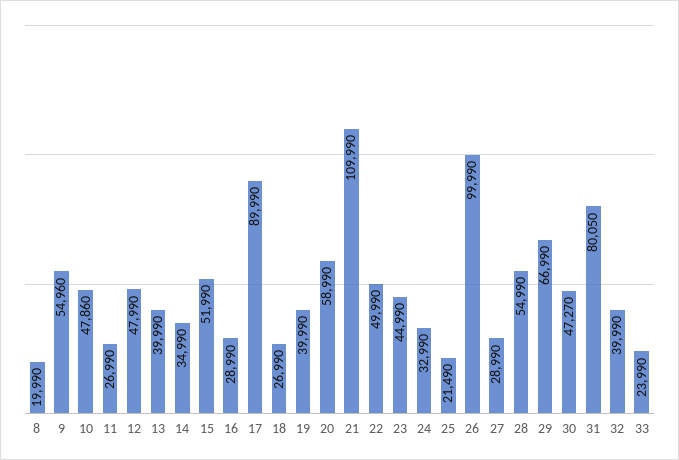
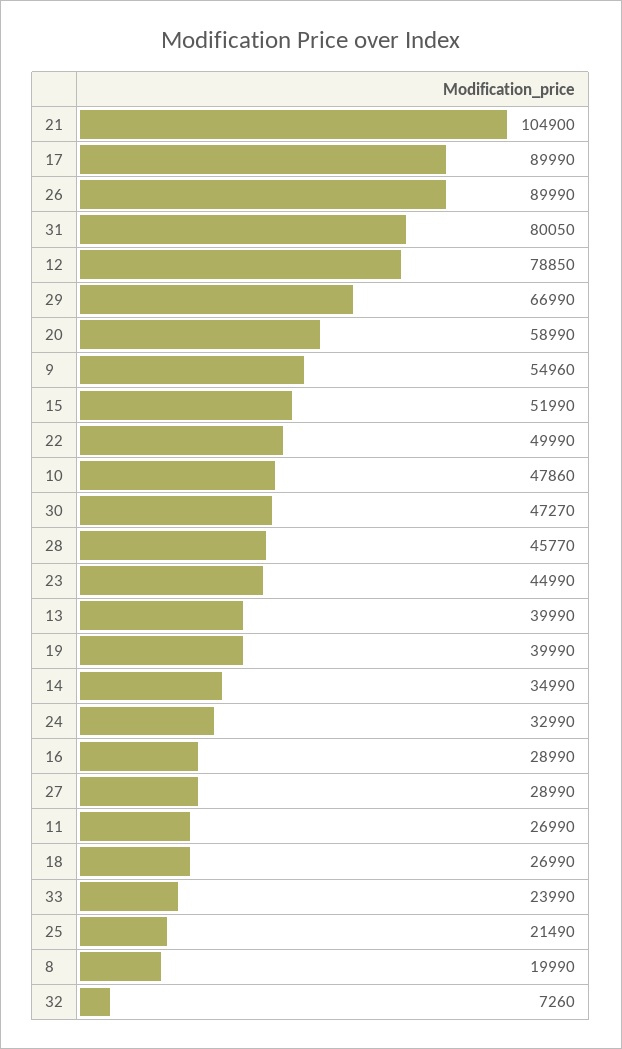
12: 47990 -> 78850
21: 109990 -> 104900
26: 99990 -> 89990
28: 54990 -> 45770
32: 39990 -> 7260

